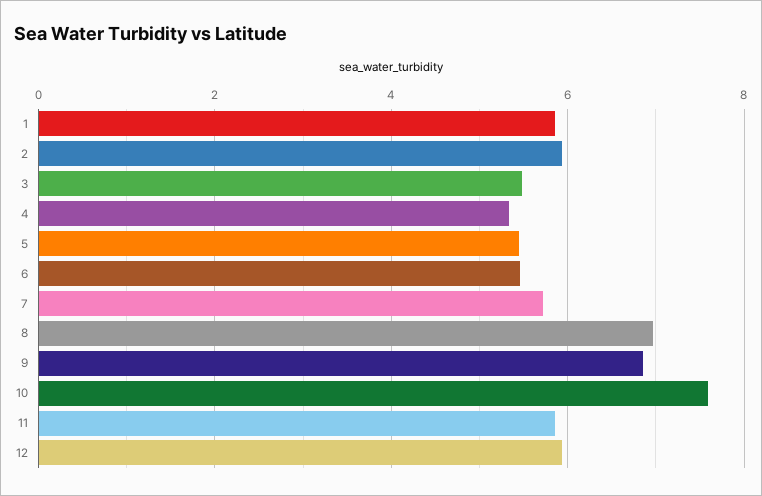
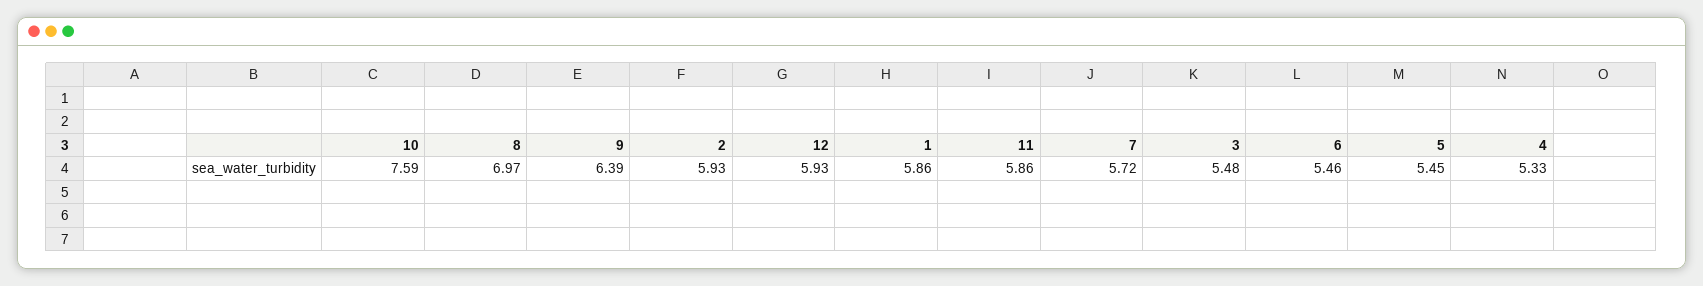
9: 6.8 -> 6.39

